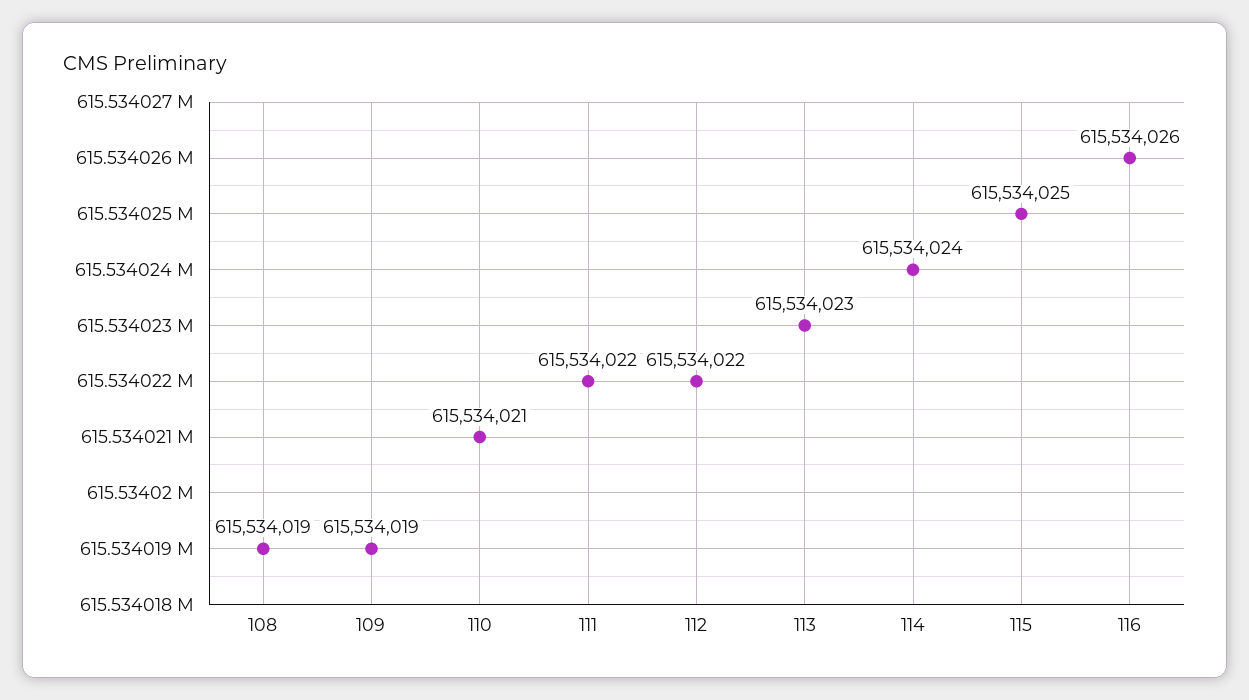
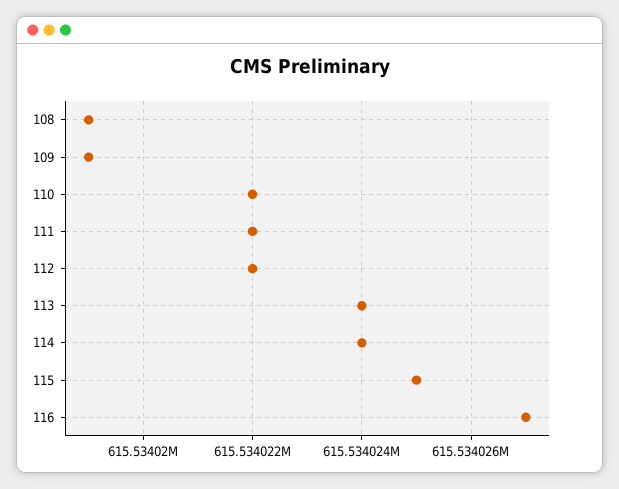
110: 615534021 -> 615534022
113: 615534023 -> 615534024
116: 615534026 -> 615534027

